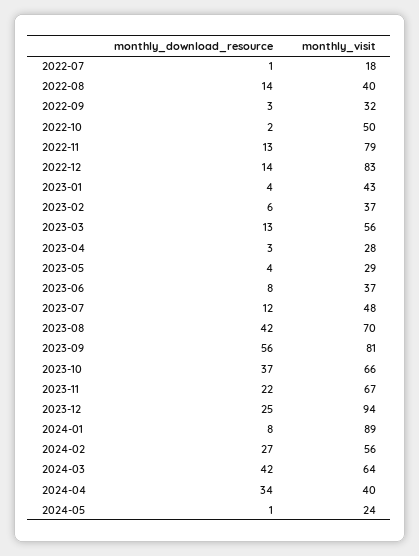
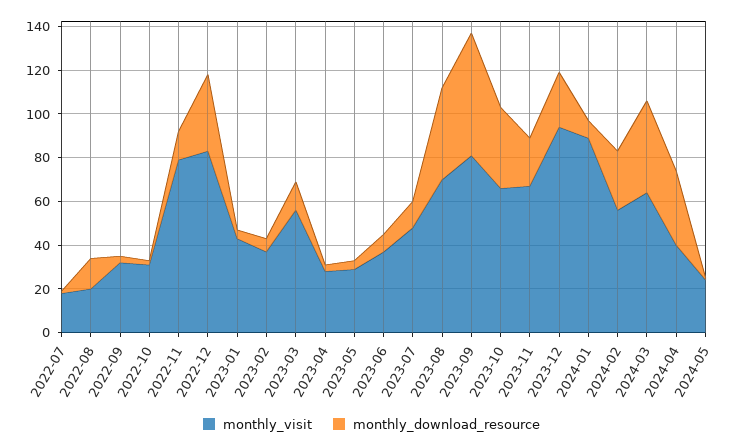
monthly_visit, 2022-08: 40 -> 20
monthly_visit, 2022-10: 50 -> 30
monthly_download_resource, 2022-12: 14 -> 35

